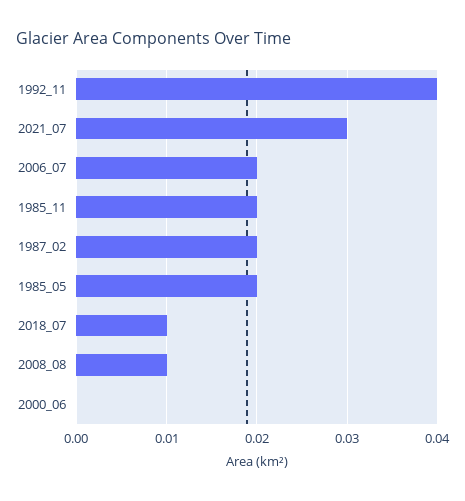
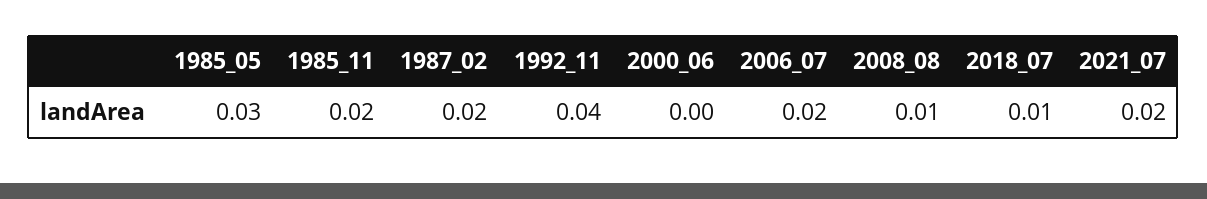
2021_07: 0.03 -> 0.02
1985_05: 0.02 -> 0.03

